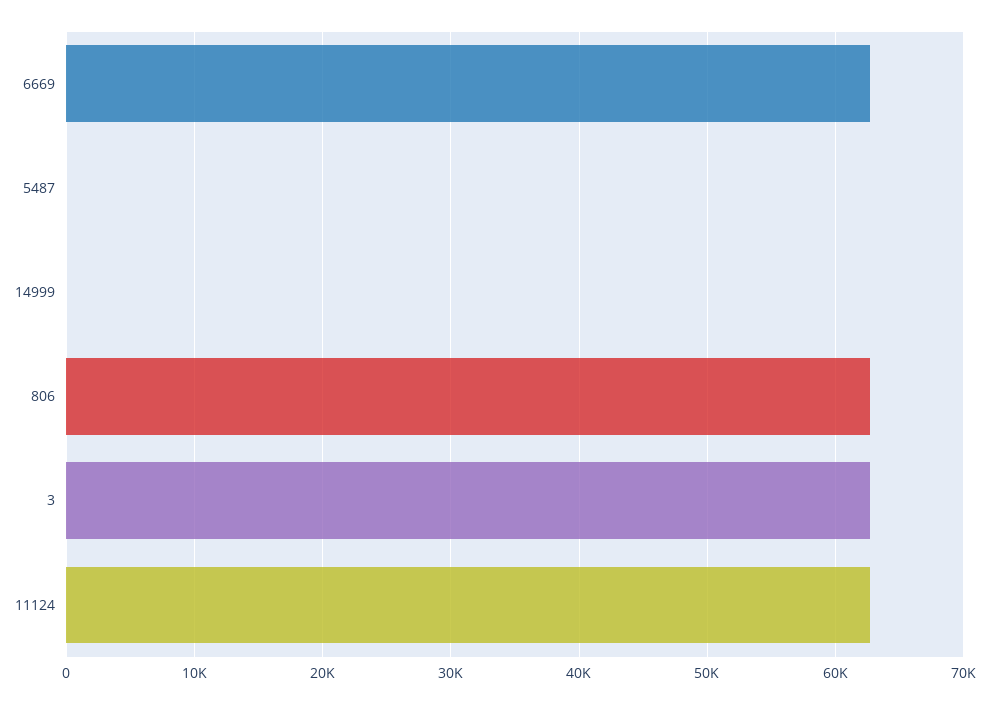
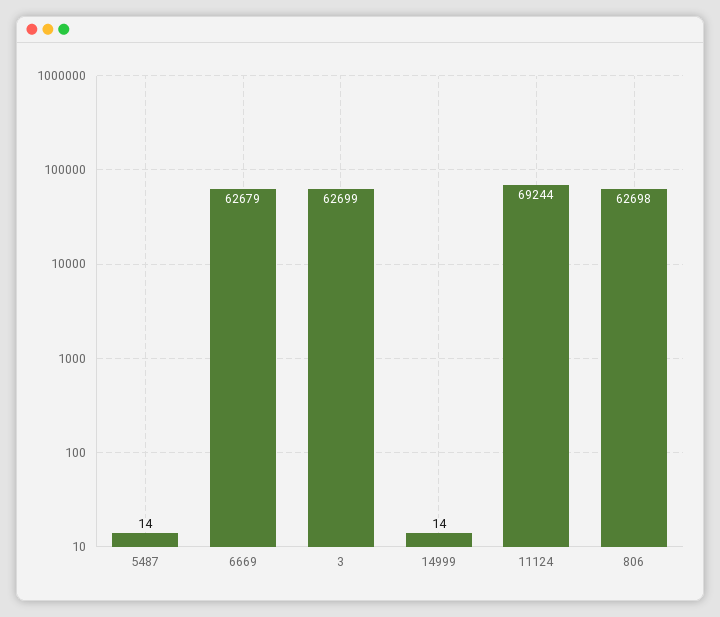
11124: 63000 -> 69244

